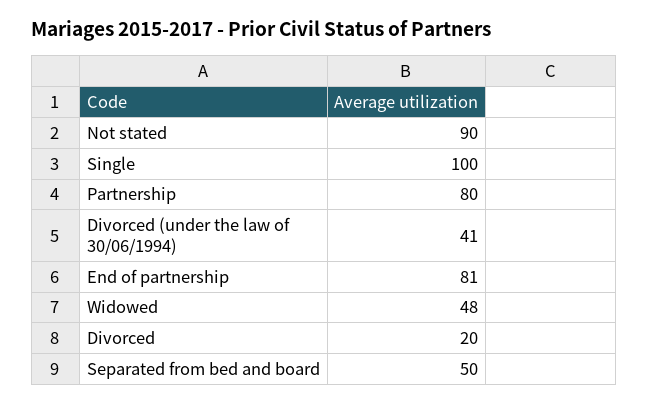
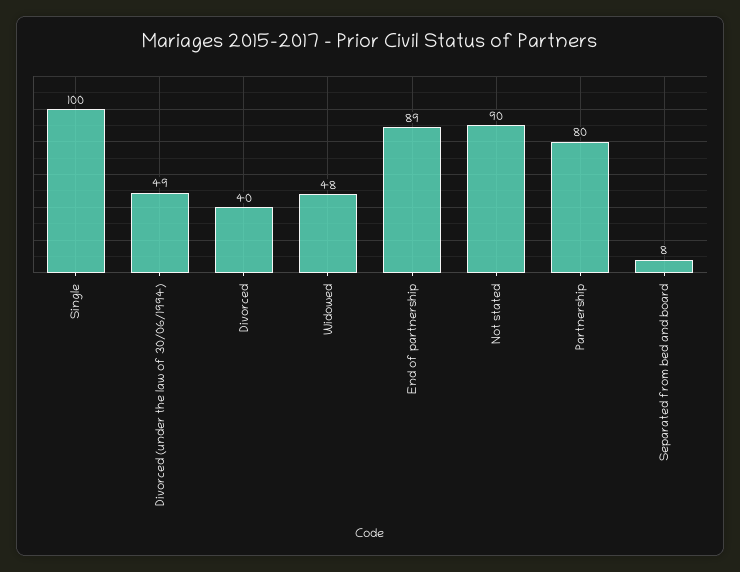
Divorced (under the law of 30/06/1994): 41 -> 49
End of partnership: 81 -> 89
Divorced: 20 -> 40
Separated from bed and board: 50 -> 8

